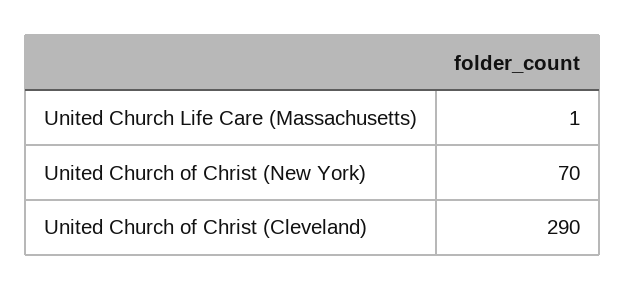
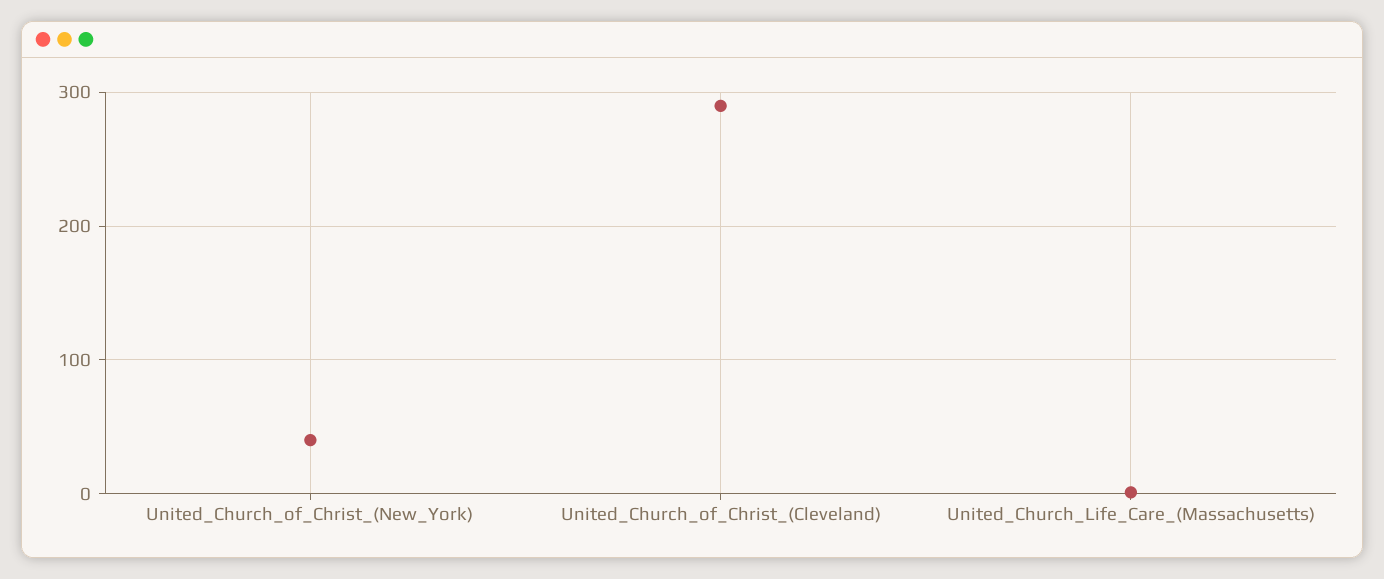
United Church of Christ (New York): 70 -> 40

